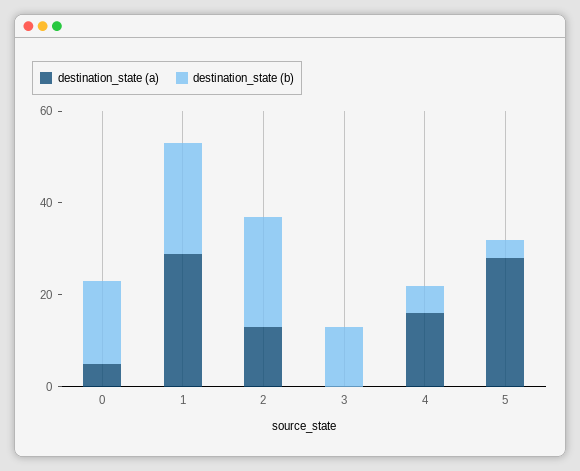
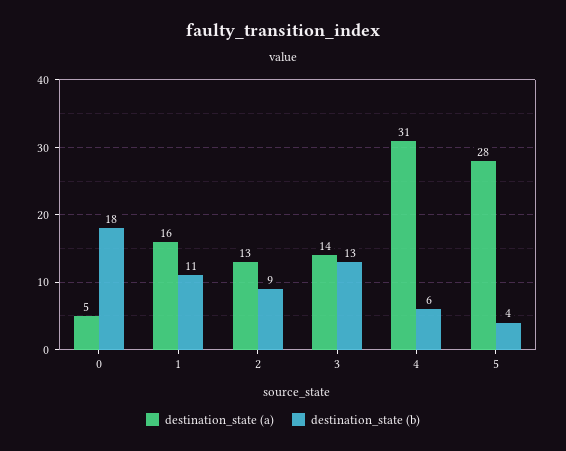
destination_state (a), 1: 30 -> 16
destination_state (b), 1: 25 -> 11
destination_state (b), 2: 25 -> 9
destination_state (a), 3: 0 -> 14
destination_state (a), 4: 15 -> 31

